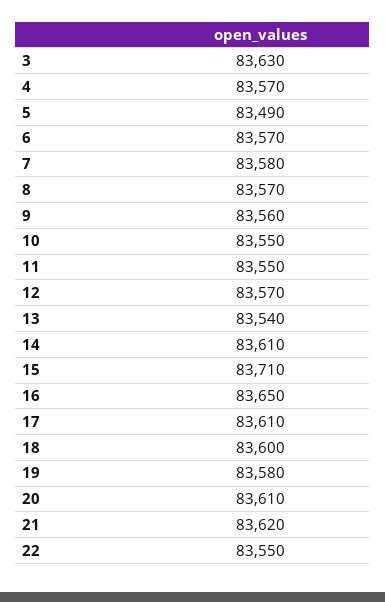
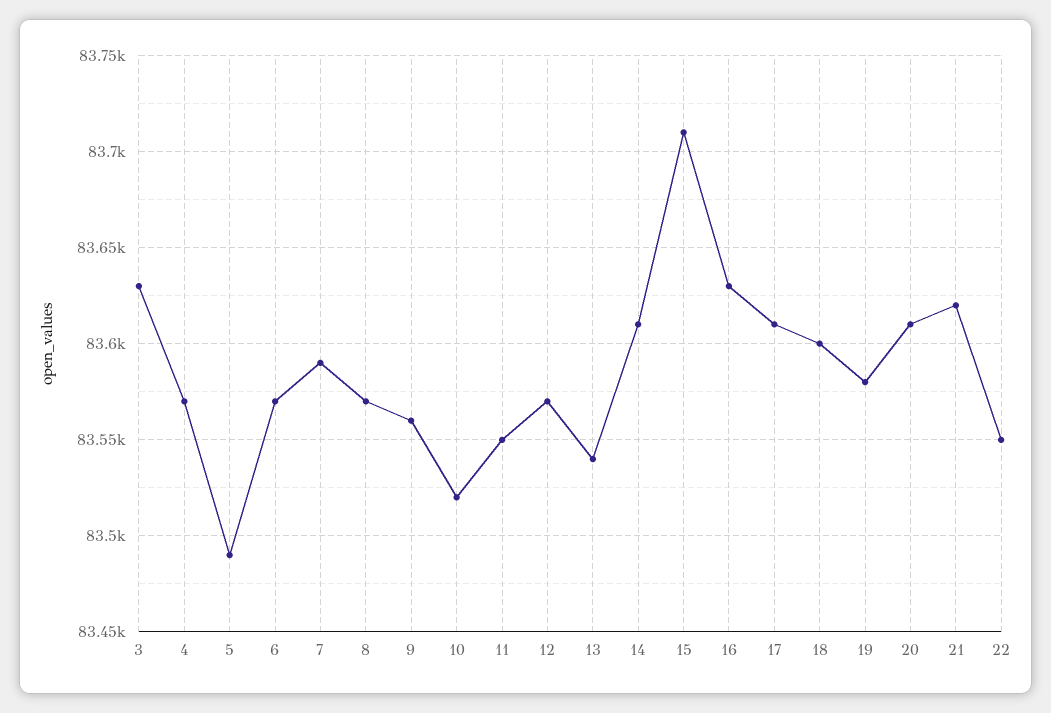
7: 83580 -> 83590
10: 83550 -> 83520
16: 83650 -> 83630

